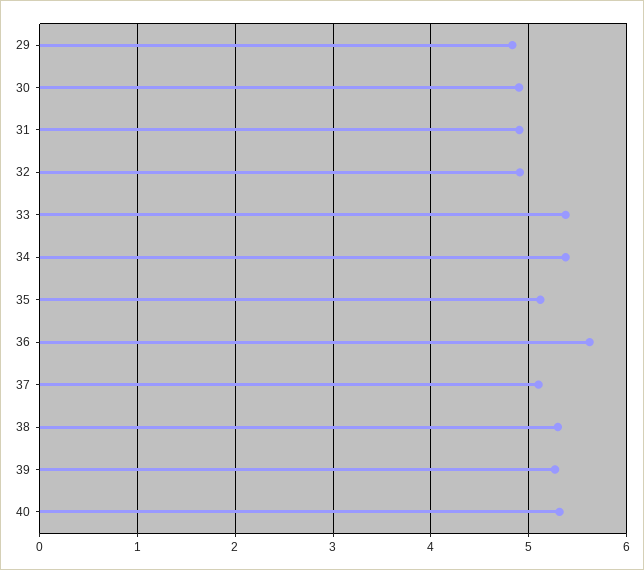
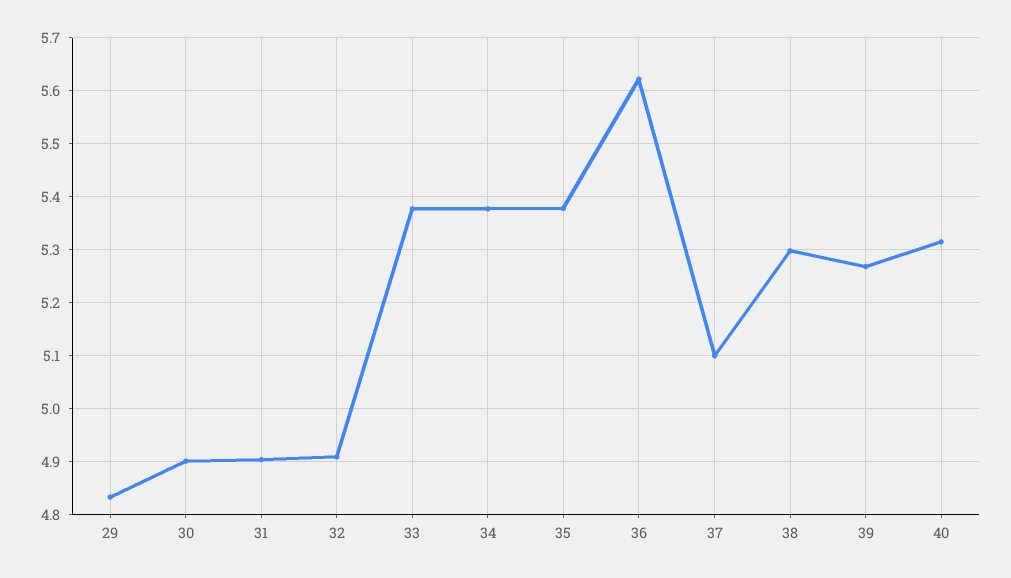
35: 5.1 -> 5.38

